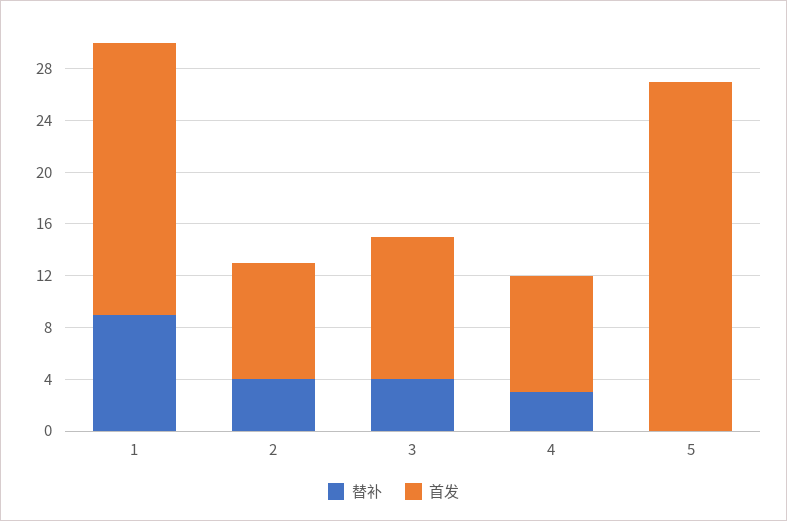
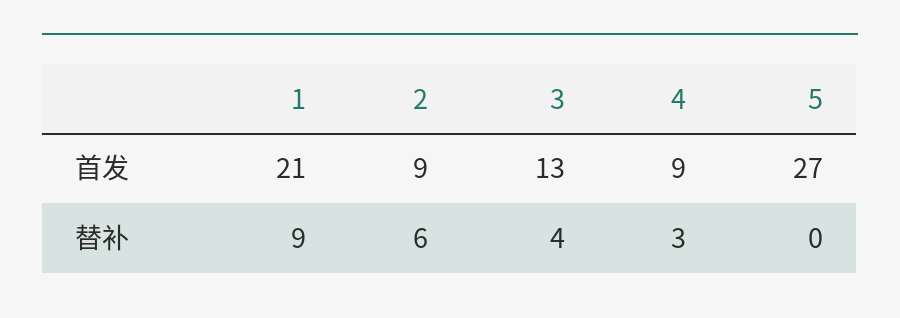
替补, 2: 4 -> 6
首发, 3: 11 -> 13

